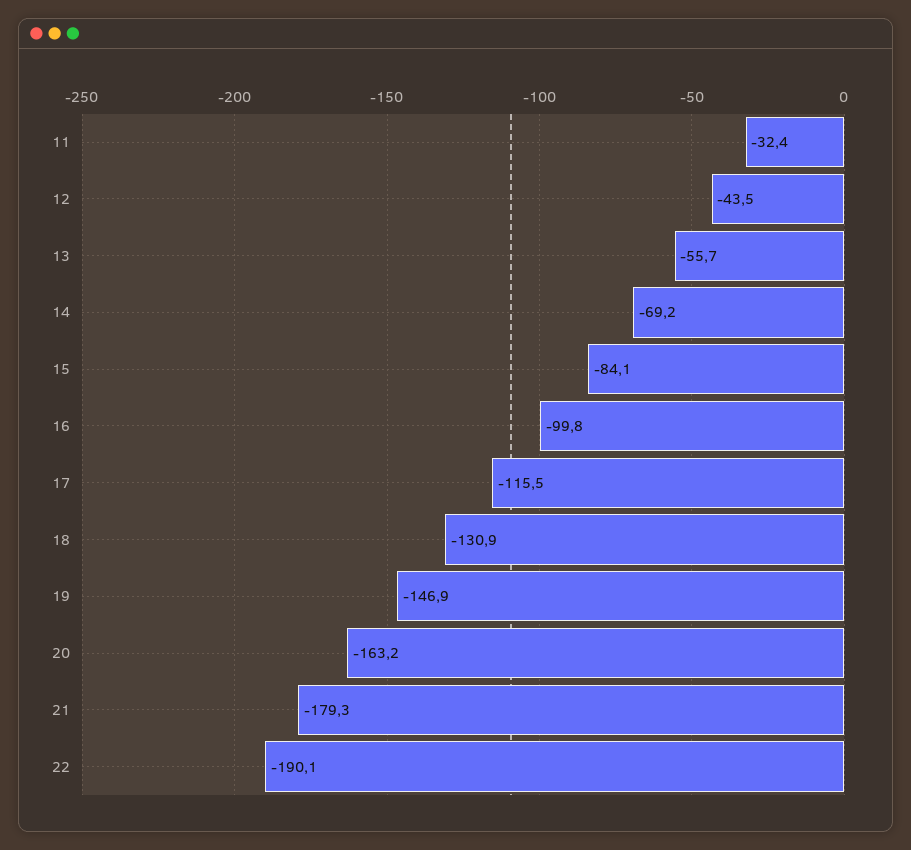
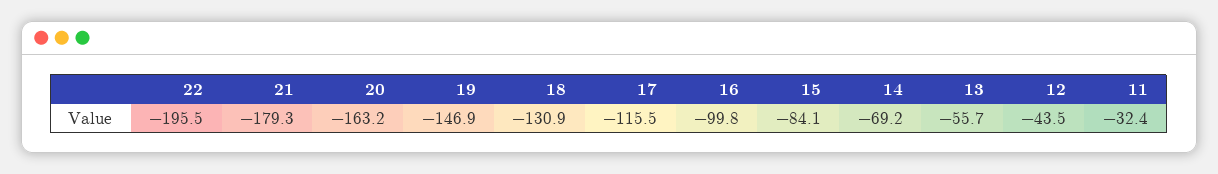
22: -190.1 -> -195.5

